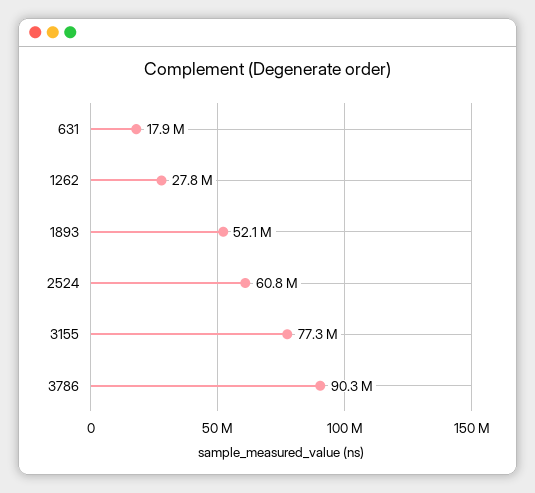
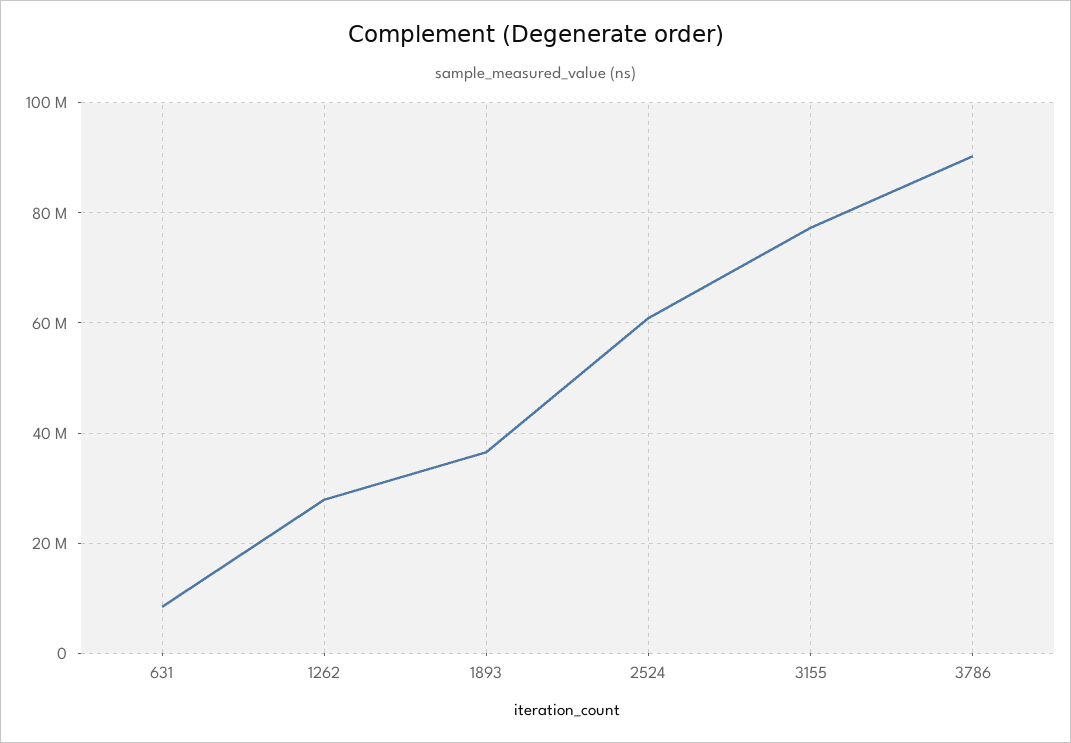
631: 17900000 -> 8000000
1893: 52100000 -> 36000000

